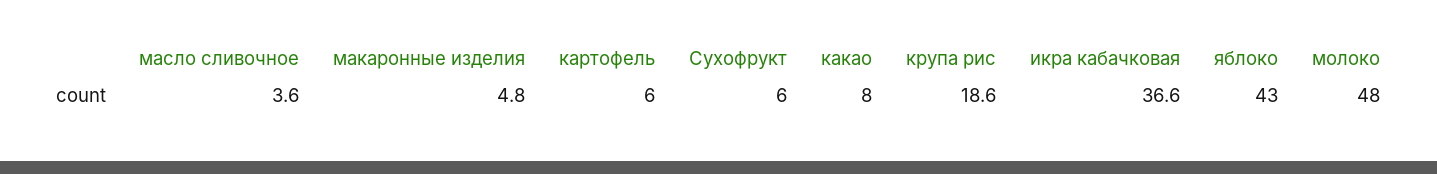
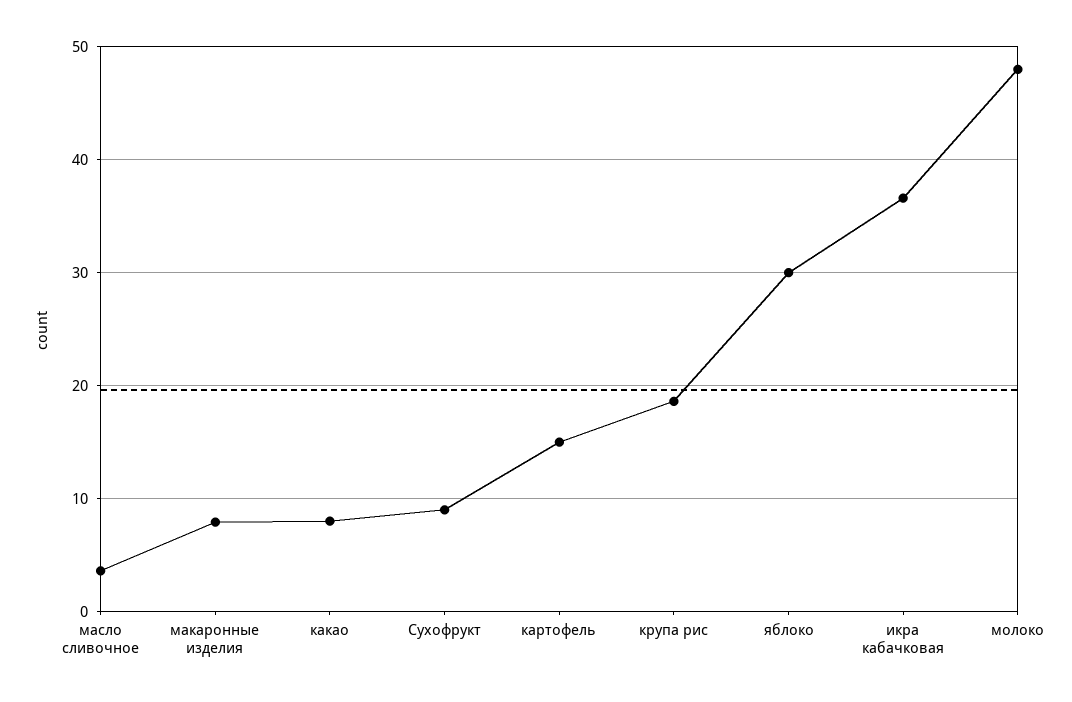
макаронные изделия: 4.8 -> 8
картофель: 6 -> 15
Сухофрукт: 6 -> 9
яблоко: 43 -> 30

